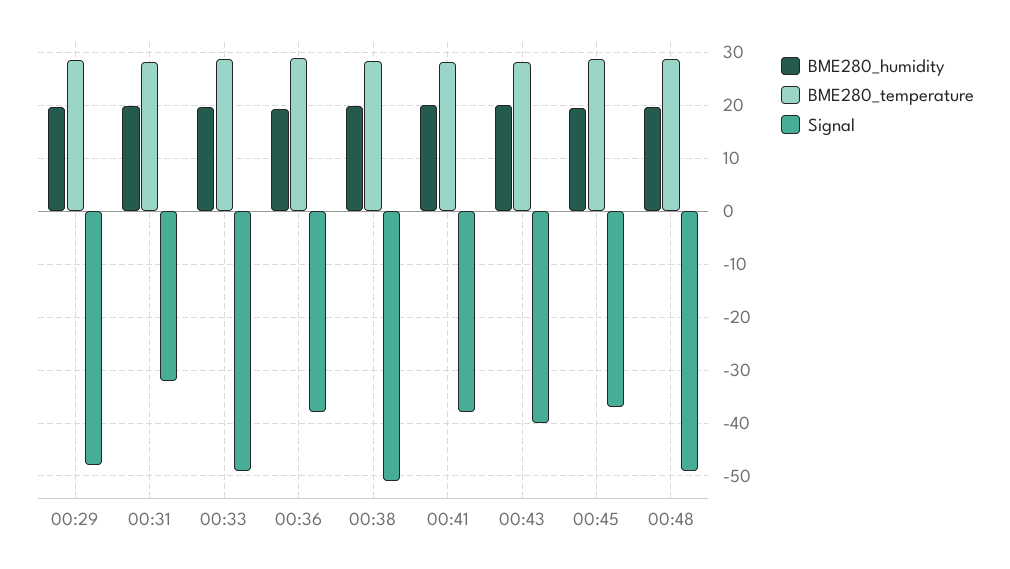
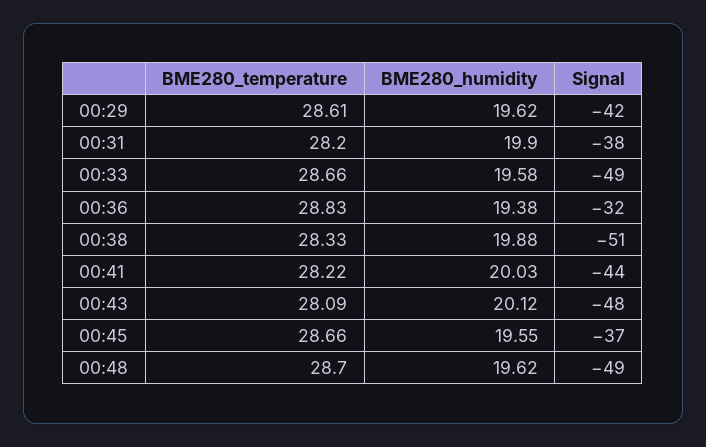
Signal, 00:29: -48 -> -42
Signal, 00:31: -32 -> -38
Signal, 00:36: -38 -> -32
Signal, 00:41: -38 -> -44
Signal, 00:43: -40 -> -48

